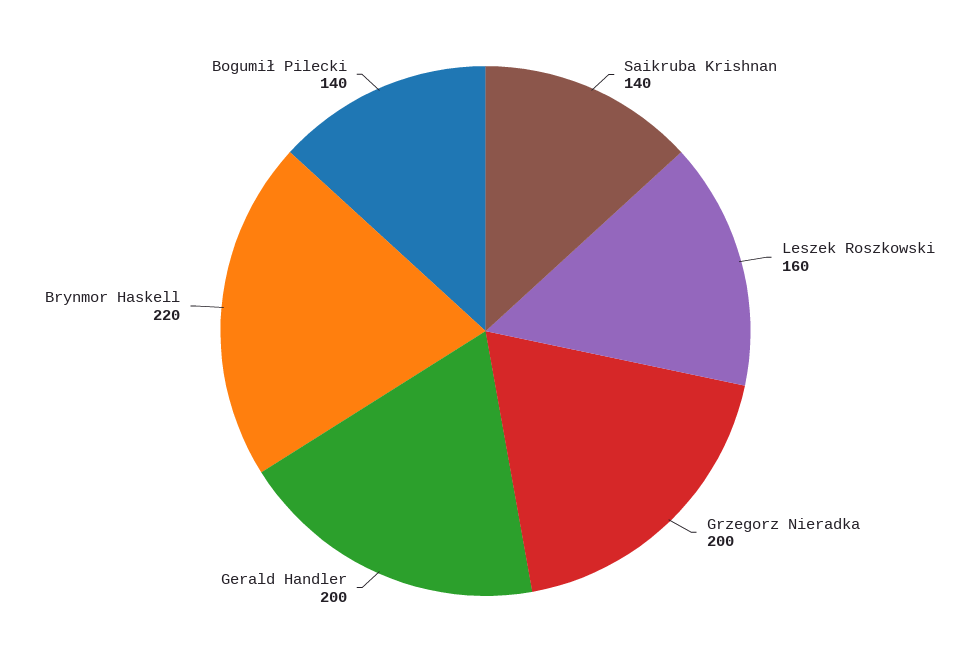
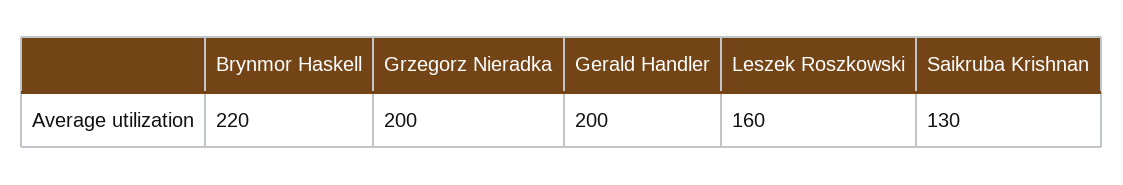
Saikruba Krishnan: 140 -> 130
Bogumił Pilecki: 140 -> none

